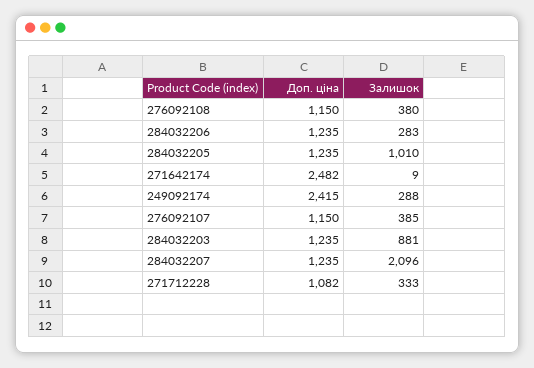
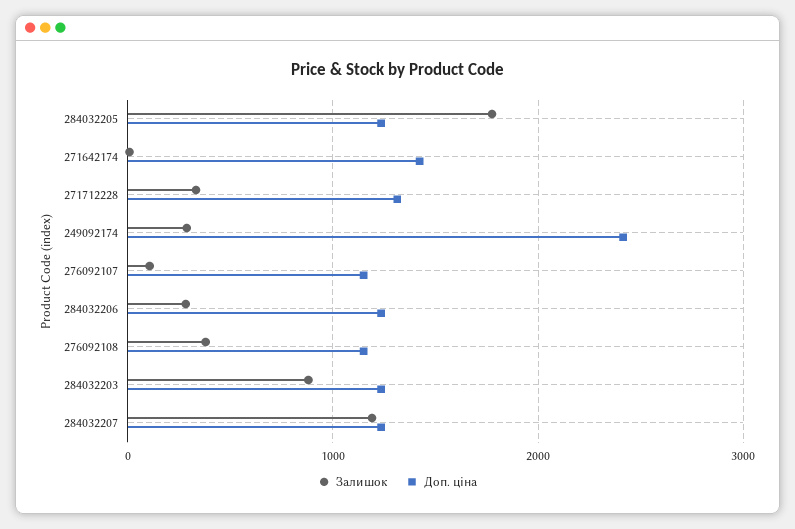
Залишок, 284032205: 1010 -> 1800
Доп. ціна, 271642174: 2482 -> 1400
Залишок, 276092107: 385 -> 100
Залишок, 284032207: 2096 -> 1200
Доп. ціна, 271712228: 1082 -> 1300

